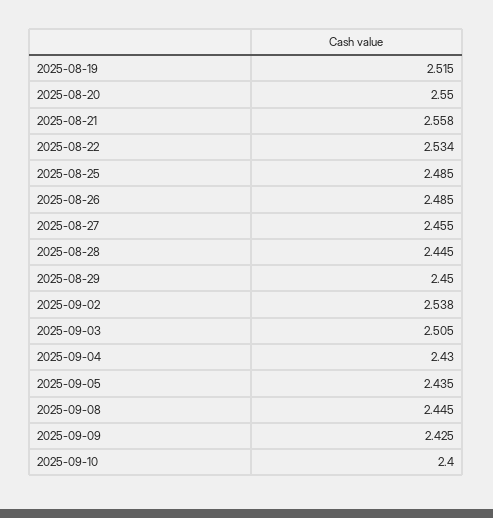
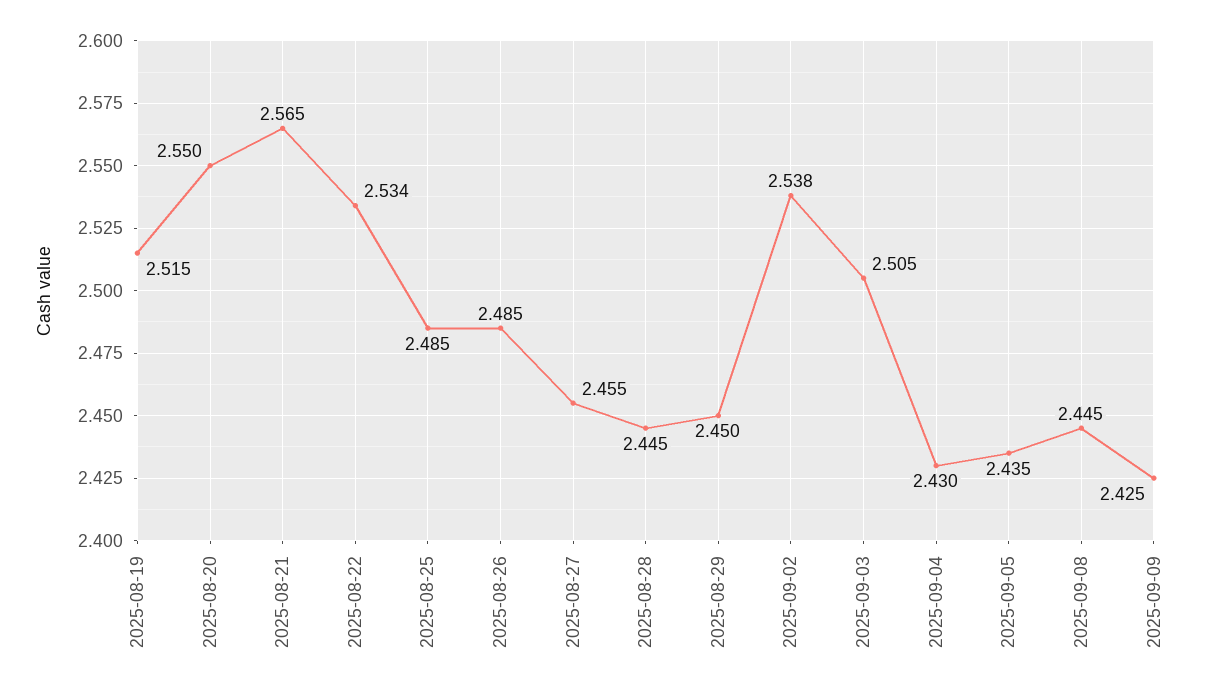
2025-08-21: 2.558 -> 2.565
2025-09-10: 2.4 -> none

